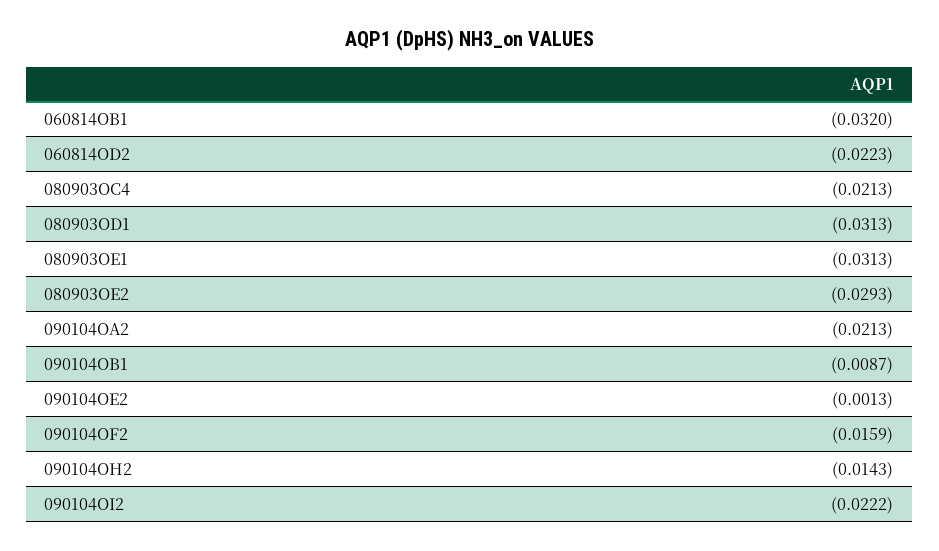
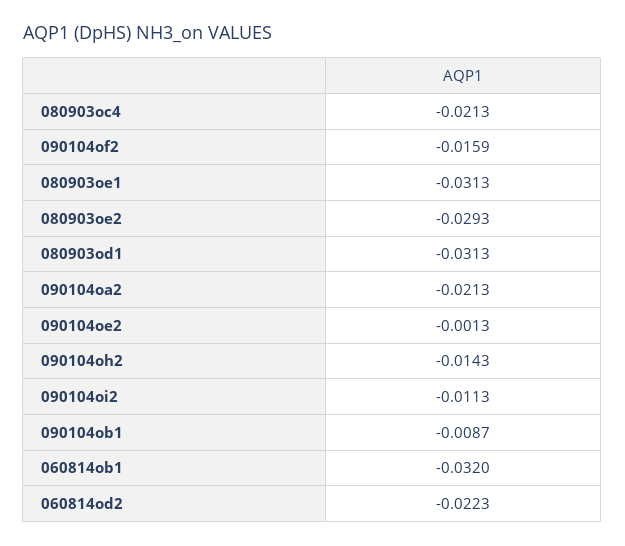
090104OI2: -0.0222 -> -0.0113

